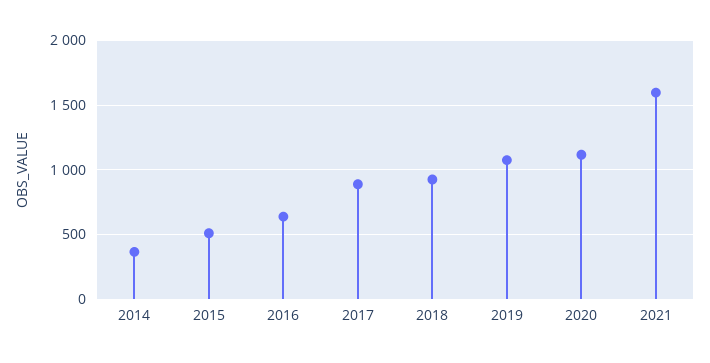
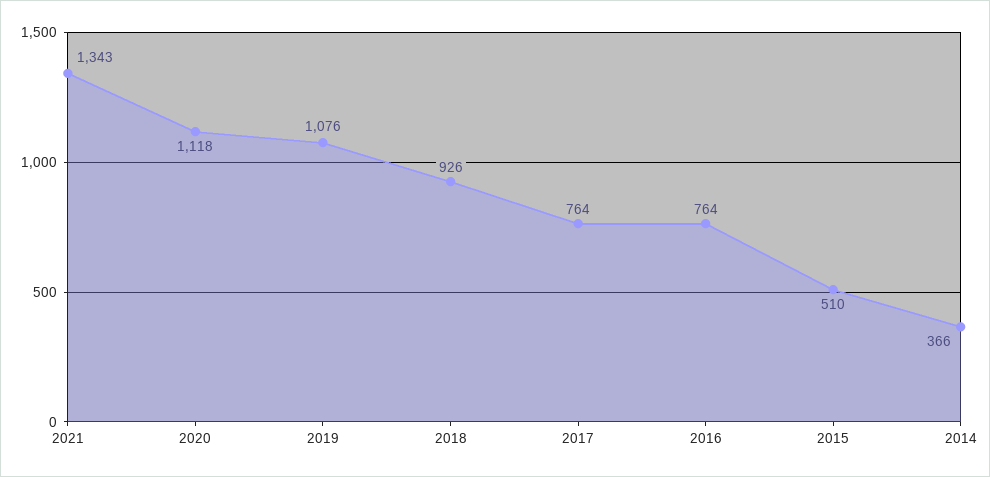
2016: 650 -> 764
2017: 900 -> 764
2021: 1600 -> 1343

